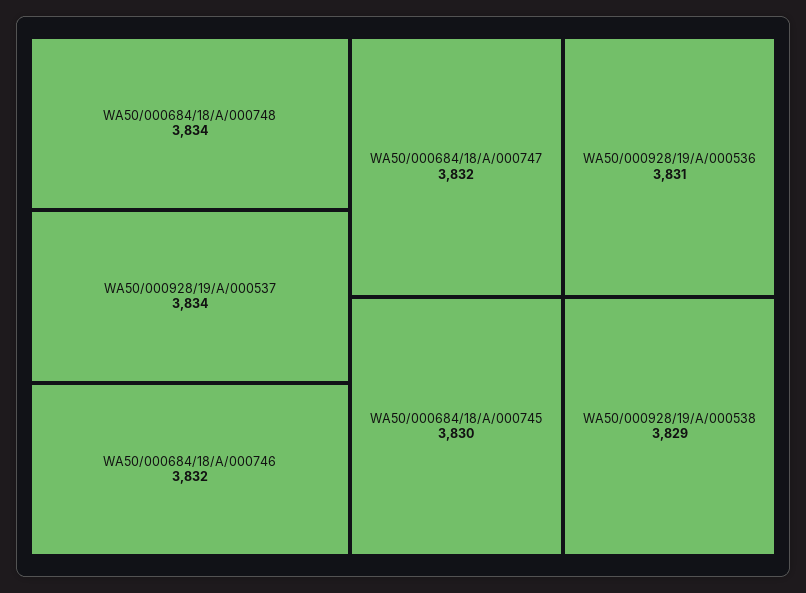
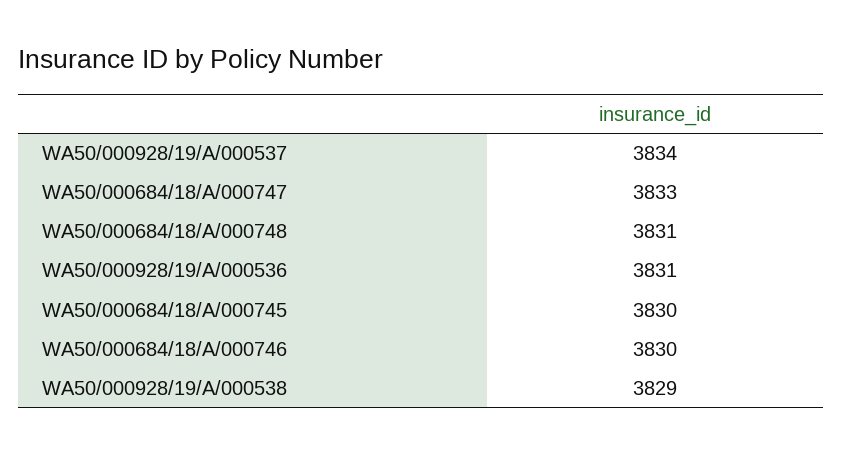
WA50/000684/18/A/000748: 3834 -> 3831
WA50/000684/18/A/000746: 3832 -> 3830
WA50/000684/18/A/000747: 3832 -> 3833

